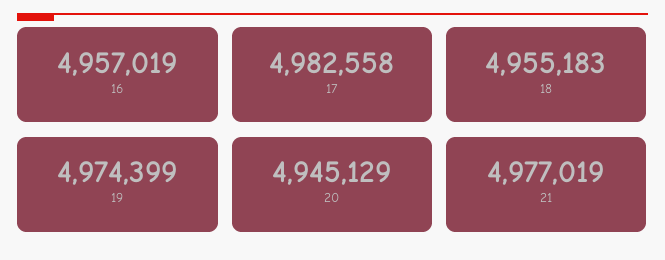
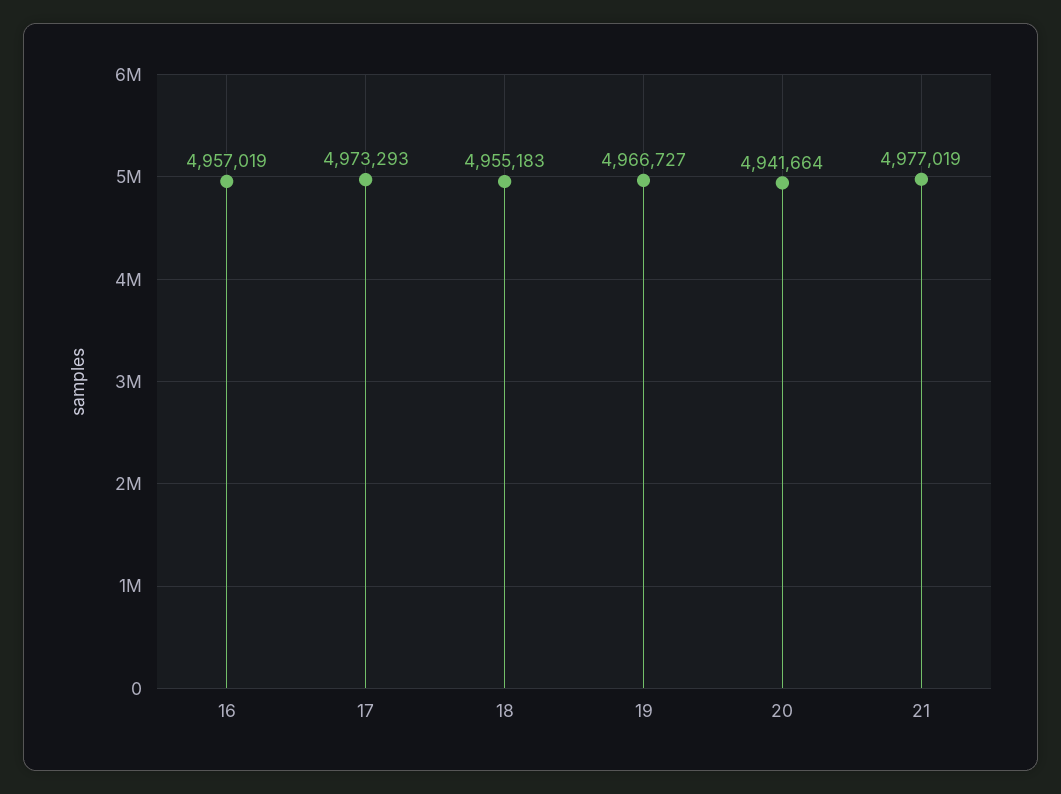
17: 4982558 -> 4973293
19: 4974399 -> 4966727
20: 4945129 -> 4941664

